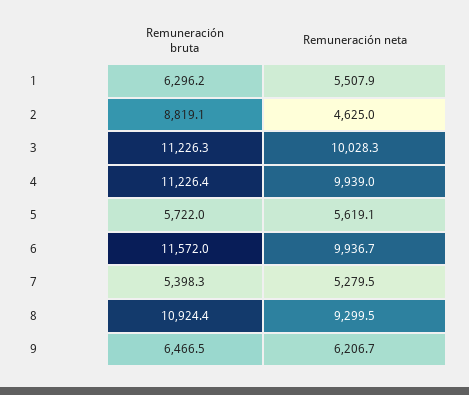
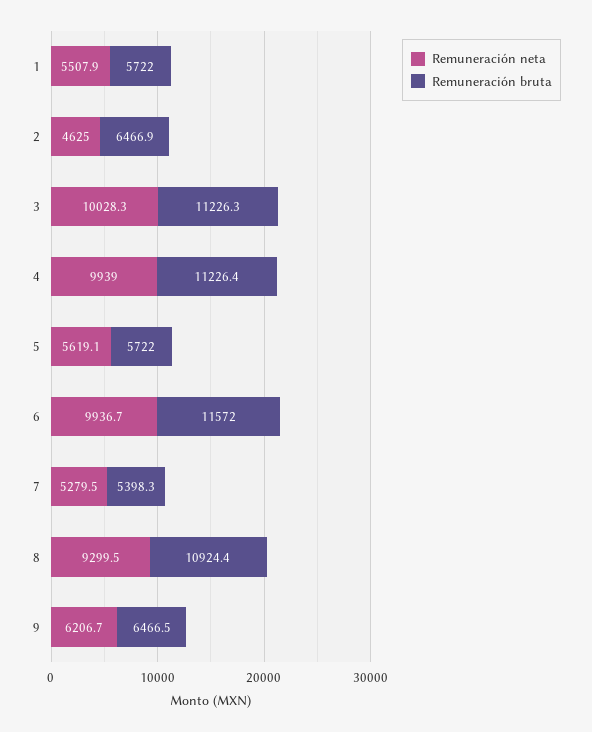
Remuneración bruta, 1: 6296.2 -> 5722
Remuneración bruta, 2: 8819.1 -> 6466.9

